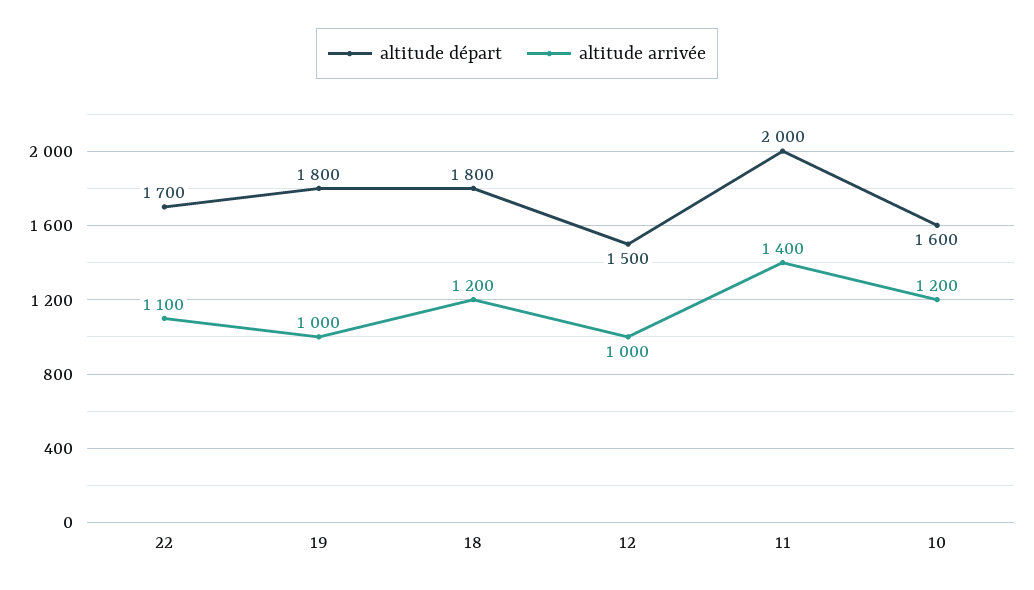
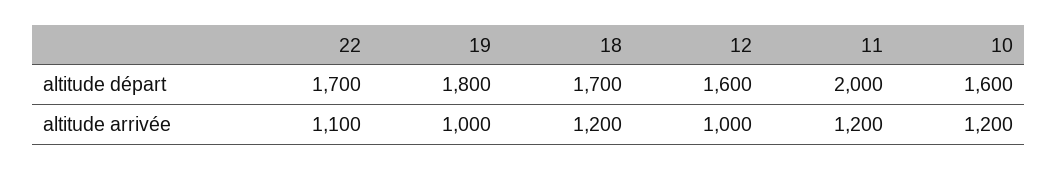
altitude départ, 18: 1800 -> 1700
altitude départ, 12: 1500 -> 1600
altitude arrivée, 11: 1400 -> 1200

